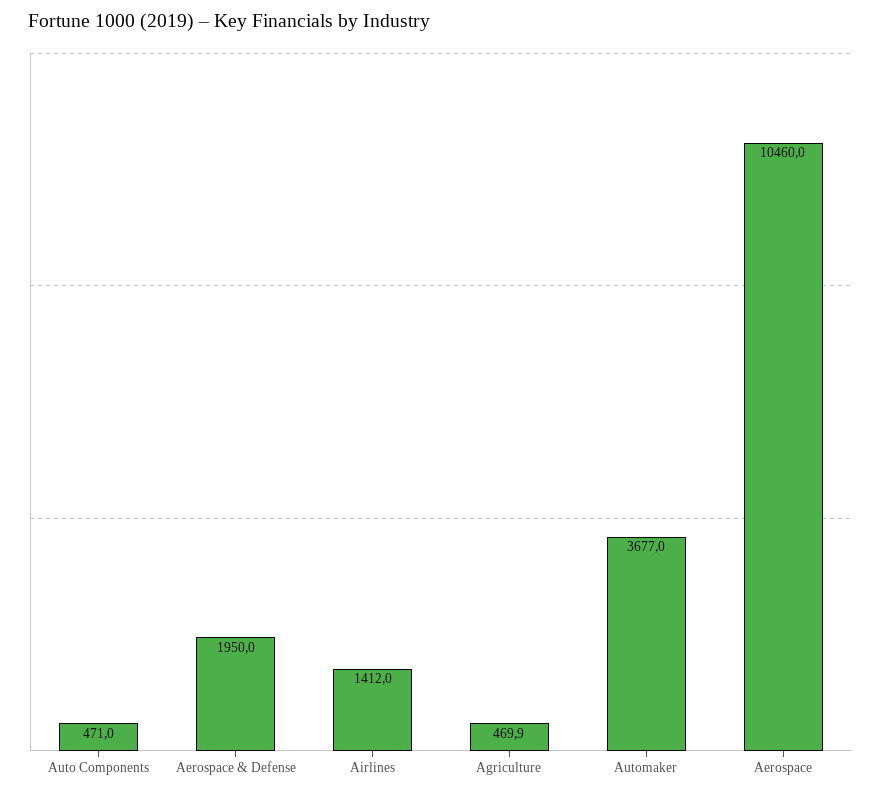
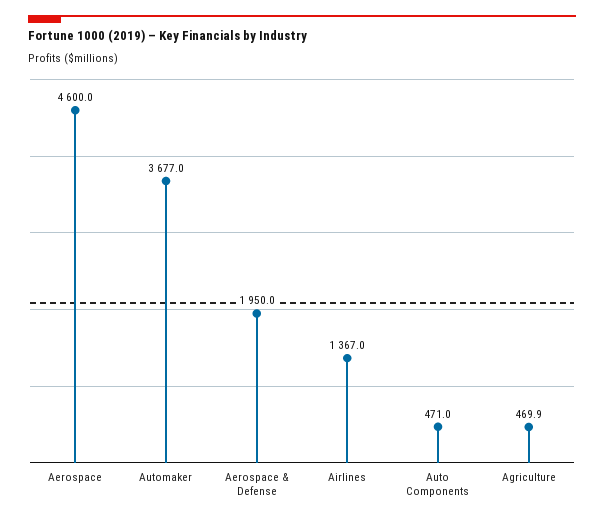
Airlines: 1412 -> 1367
Aerospace: 10460 -> 4600

